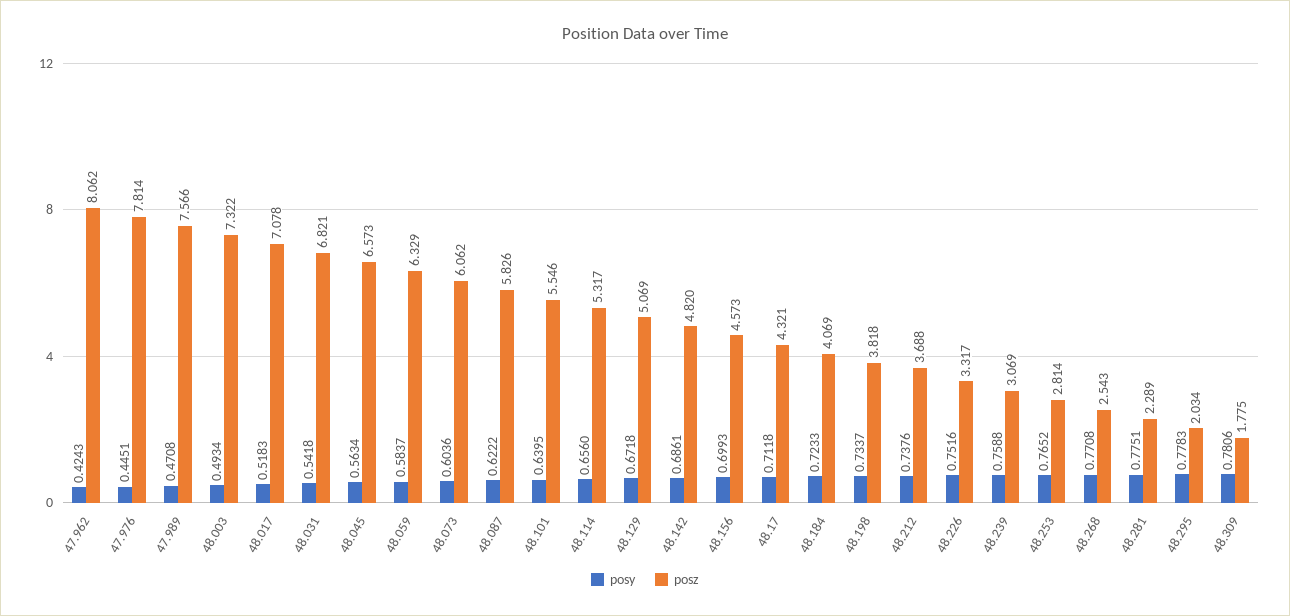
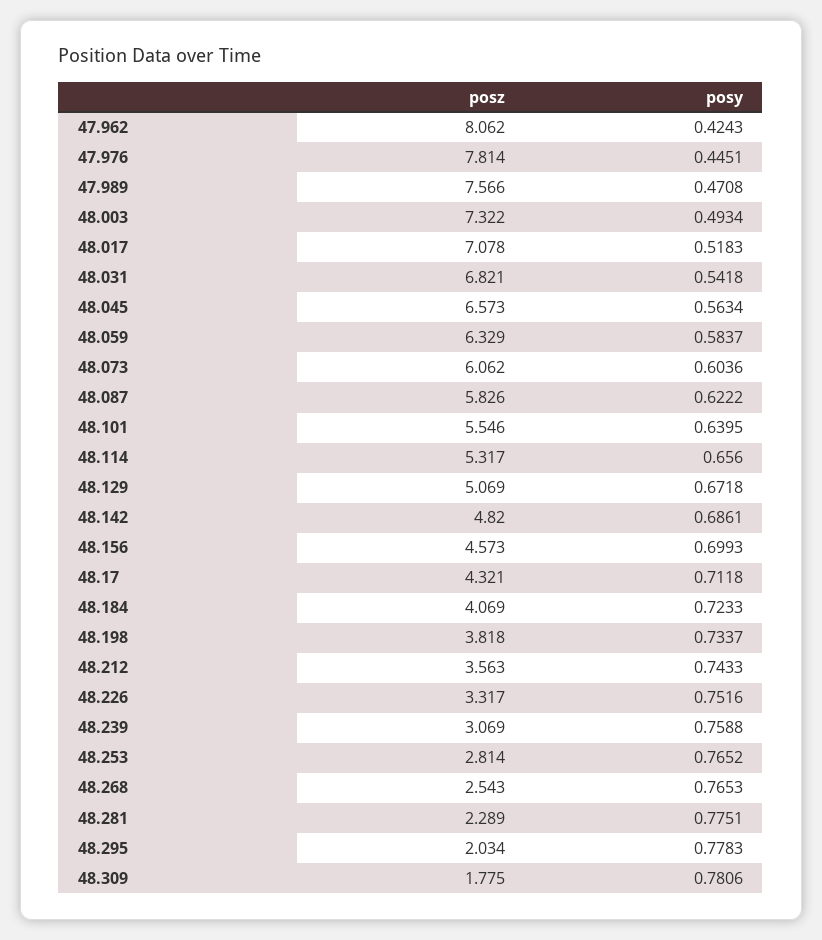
posy, 48.212: 0.7376 -> 0.7433
posz, 48.212: 3.688 -> 3.563
posy, 48.268: 0.7708 -> 0.7653

